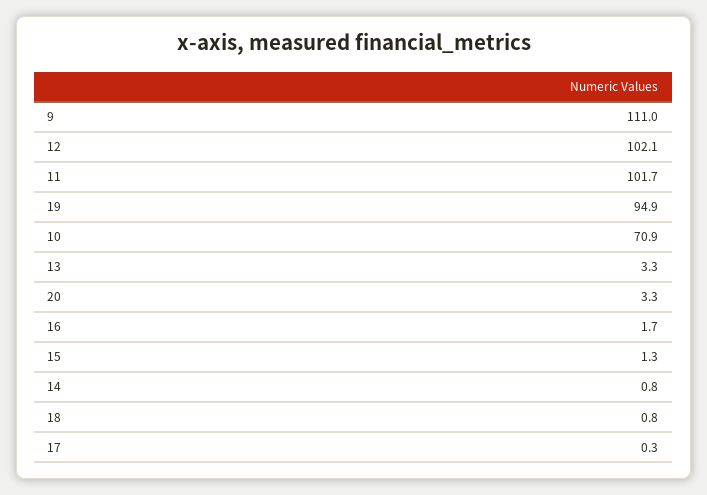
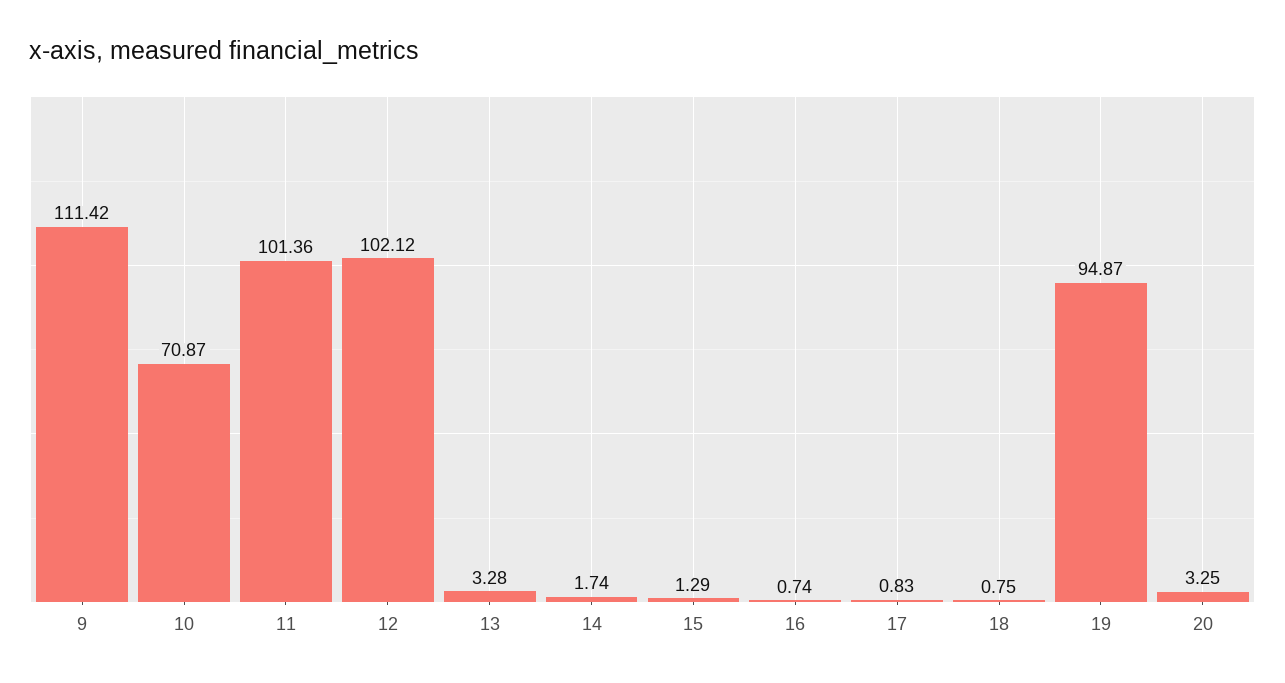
9: 111 -> 111.42
11: 101.7 -> 101.36
16: 1.7 -> 0.74
14: 0.8 -> 1.74
17: 0.3 -> 0.83

